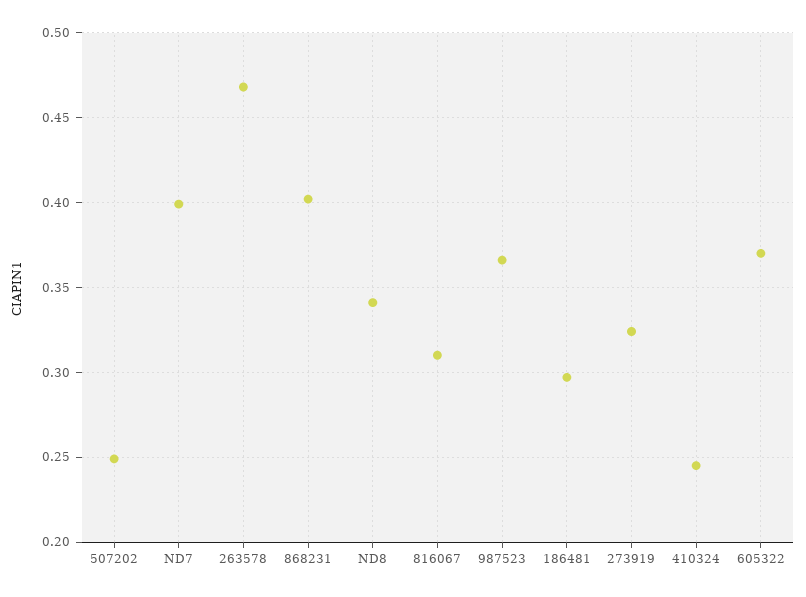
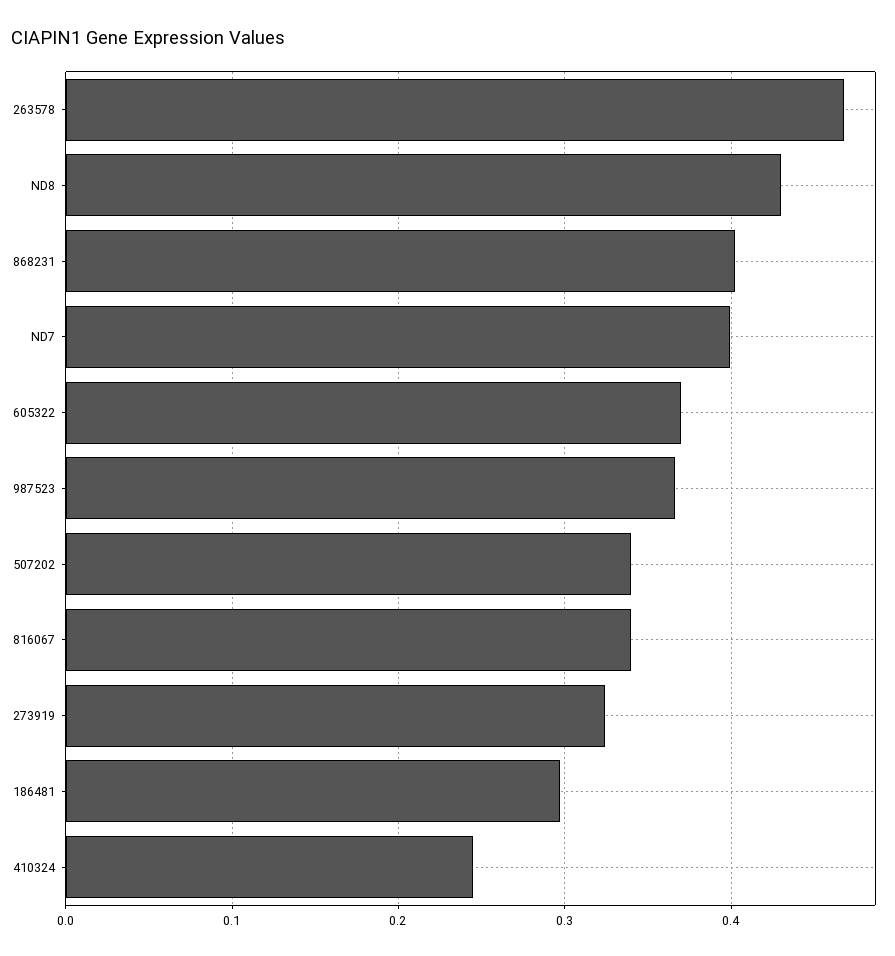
507202: 0.25 -> 0.34
ND8: 0.34 -> 0.43
816067: 0.31 -> 0.34

